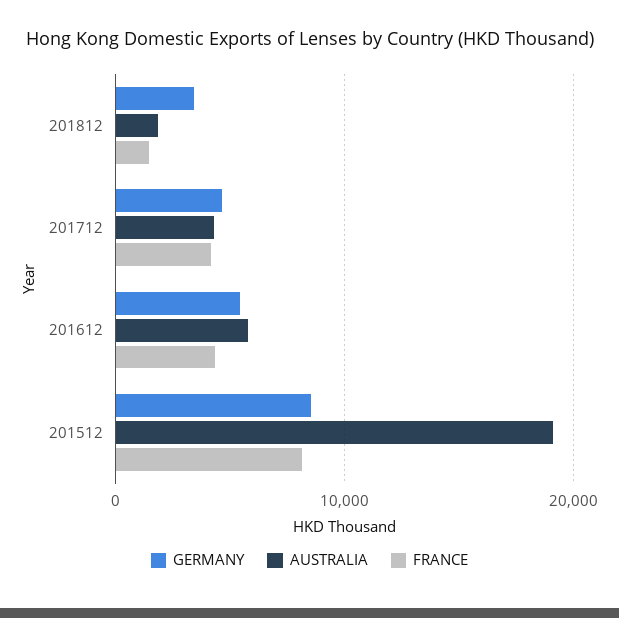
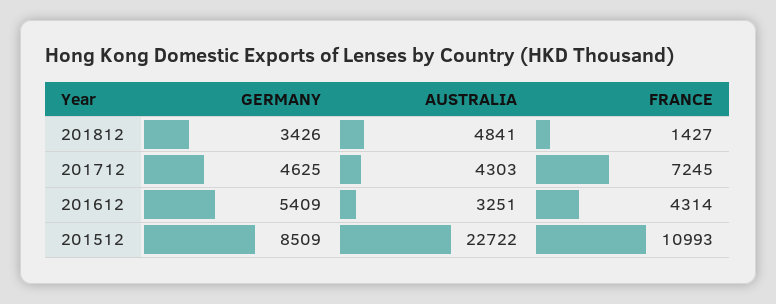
AUSTRALIA, 201812: 2000 -> 4841
FRANCE, 201712: 4000 -> 7245
AUSTRALIA, 201612: 6000 -> 3251
AUSTRALIA, 201512: 19000 -> 22722
FRANCE, 201512: 8000 -> 10993

